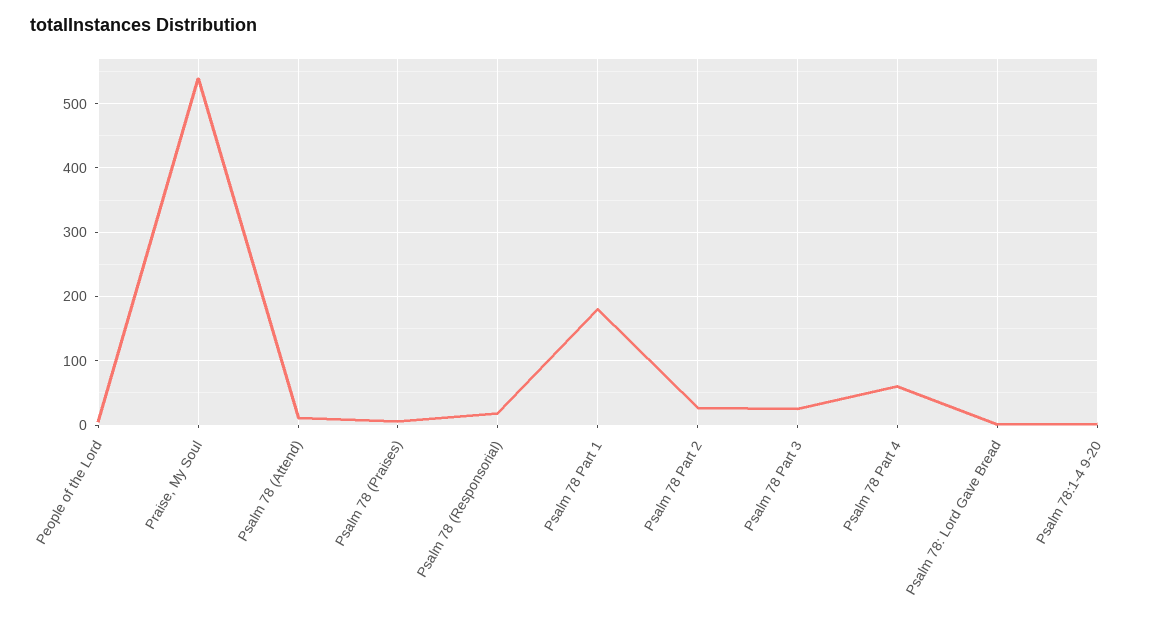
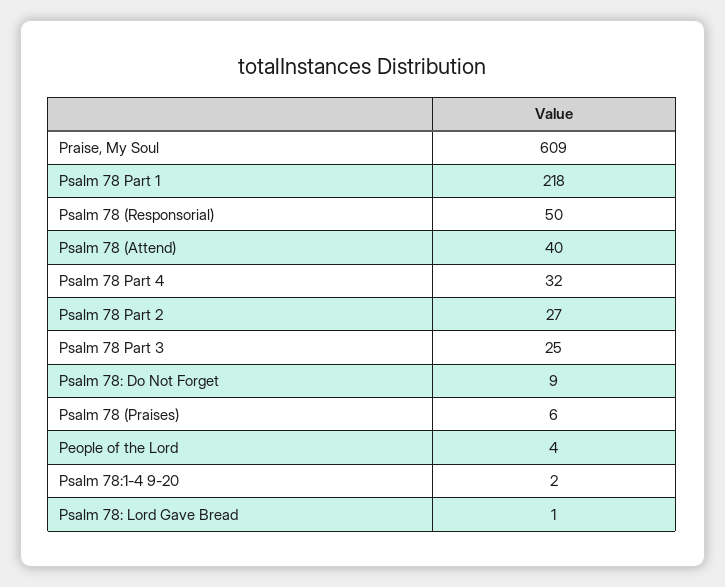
Praise, My Soul: 540 -> 609
Psalm 78 (Attend): 10 -> 40
Psalm 78 (Responsorial): 20 -> 50
Psalm 78 Part 1: 180 -> 218
Psalm 78 Part 4: 60 -> 32
Psalm 78: Do Not Forget: none -> 9

